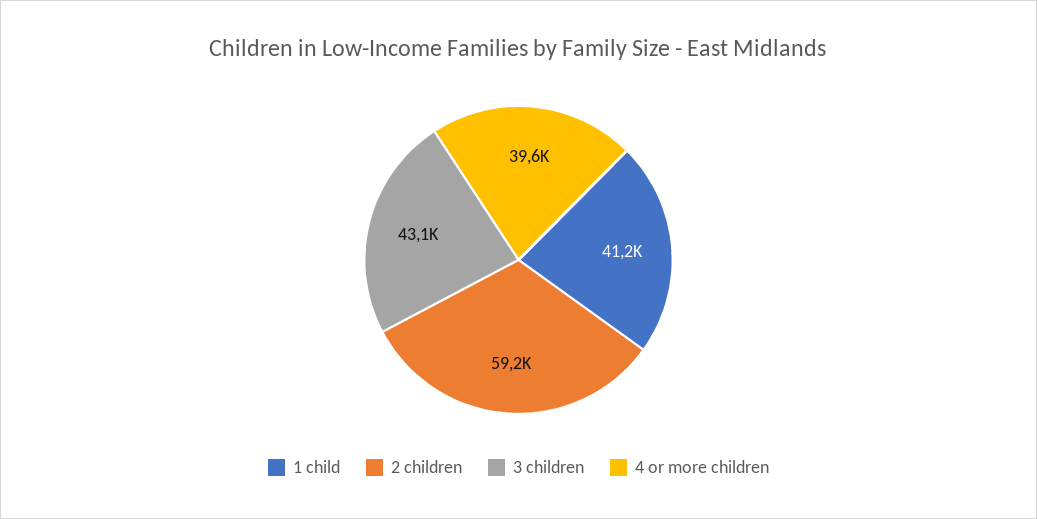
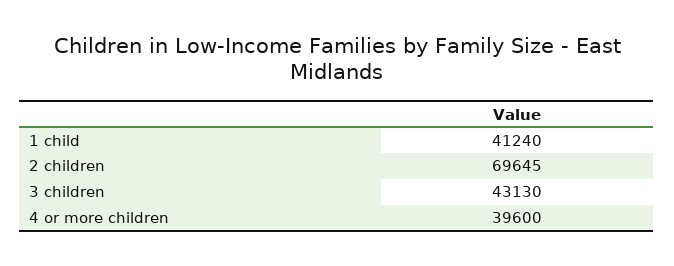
2 children: 59200 -> 69645

